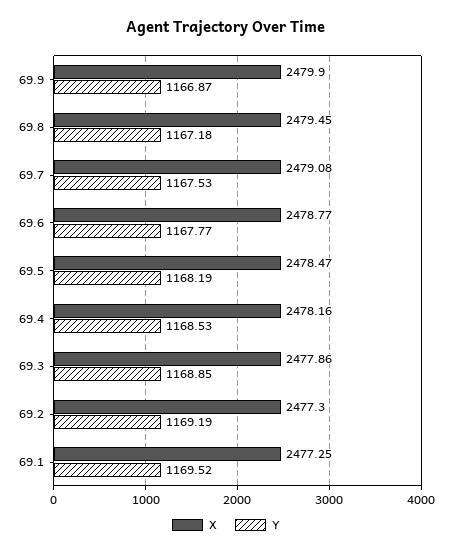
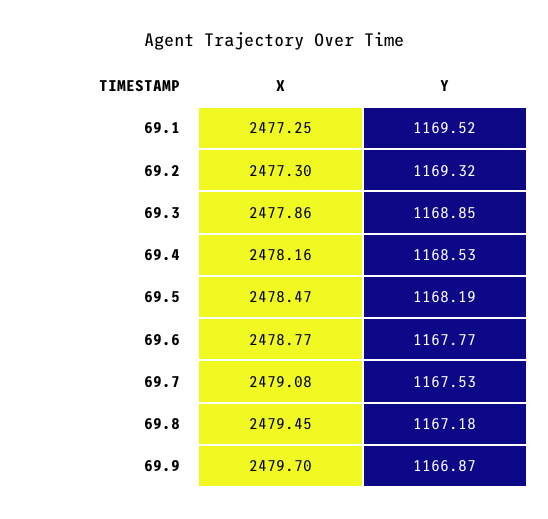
X, 69.9: 2479.9 -> 2479.7
Y, 69.2: 1169.19 -> 1169.32

